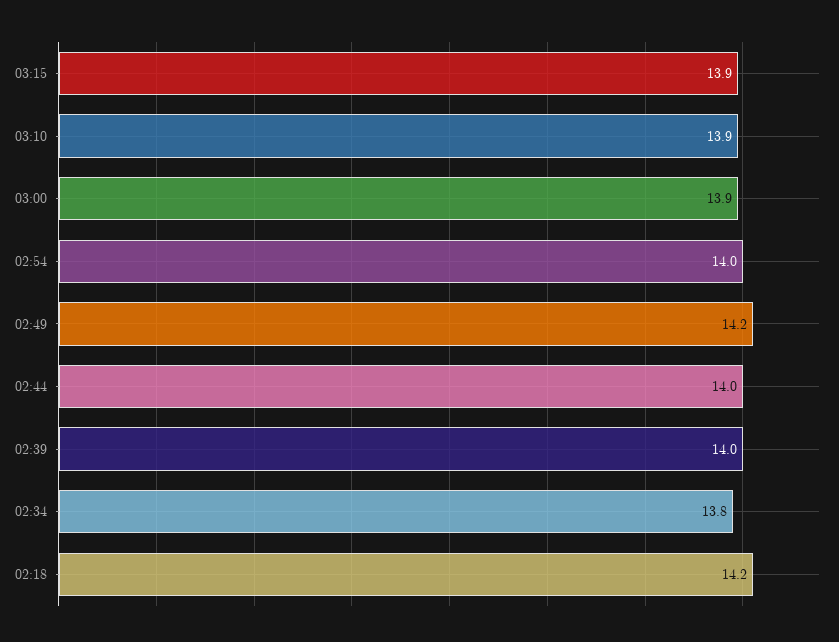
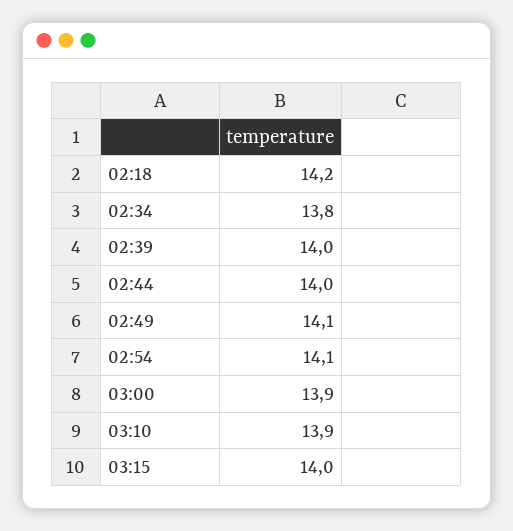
03:15: 13.9 -> 14
02:54: 14 -> 14.1
02:49: 14.2 -> 14.1

